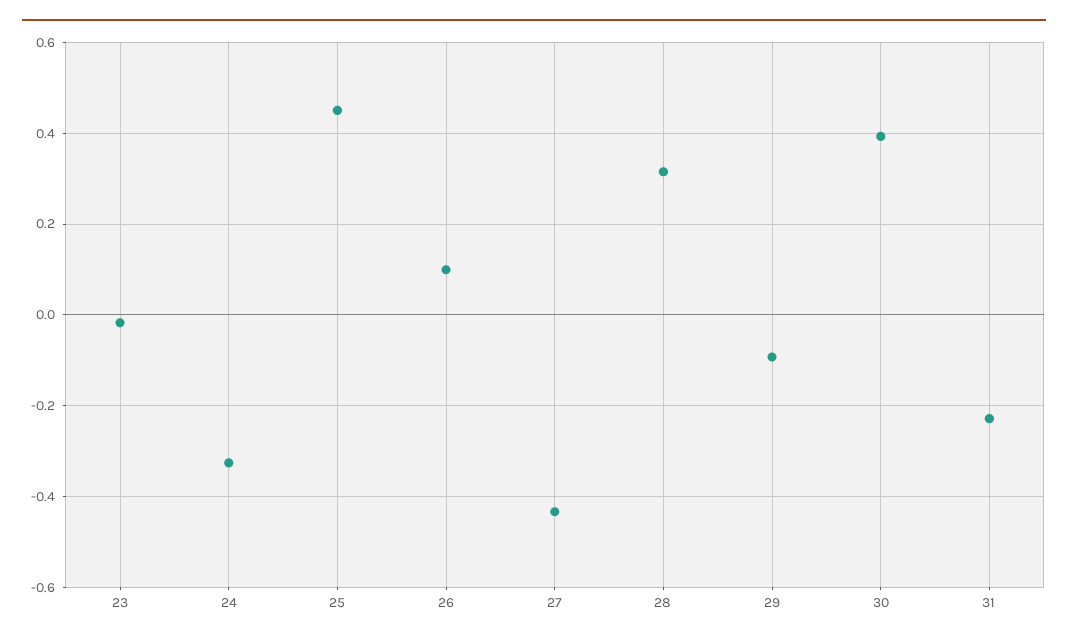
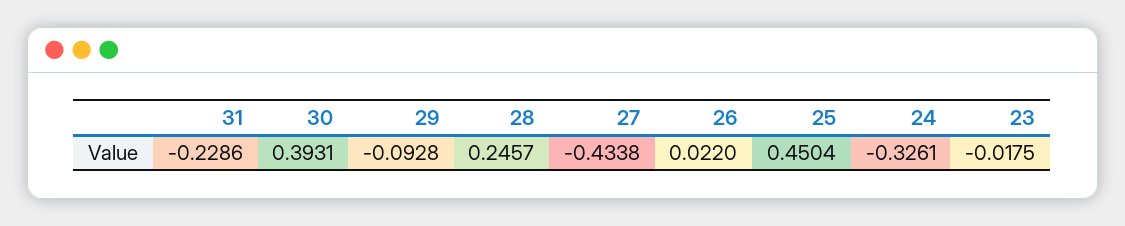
26: 0.1 -> 0.022
28: 0.32 -> 0.2457

